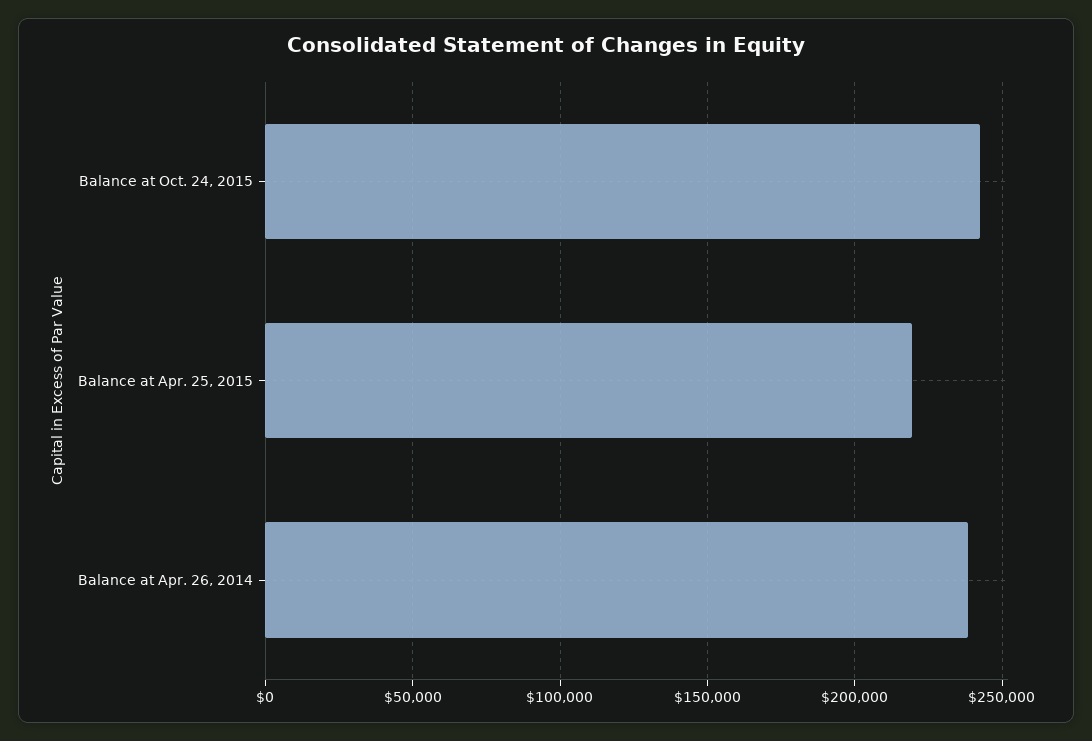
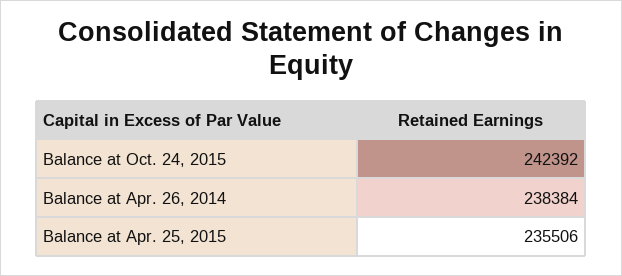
Balance at Apr. 25, 2015: 220000 -> 235506

